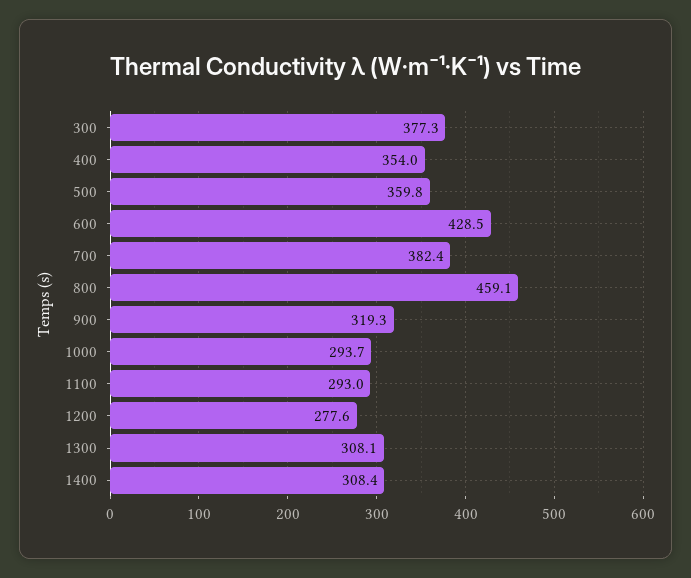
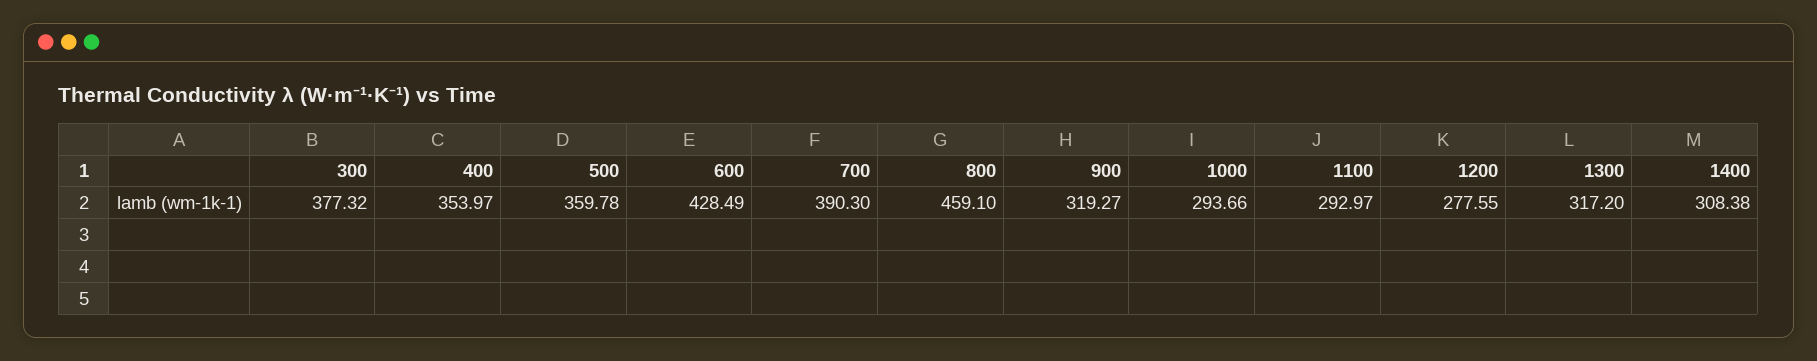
700: 382.4 -> 390.3
1300: 308.1 -> 317.2

